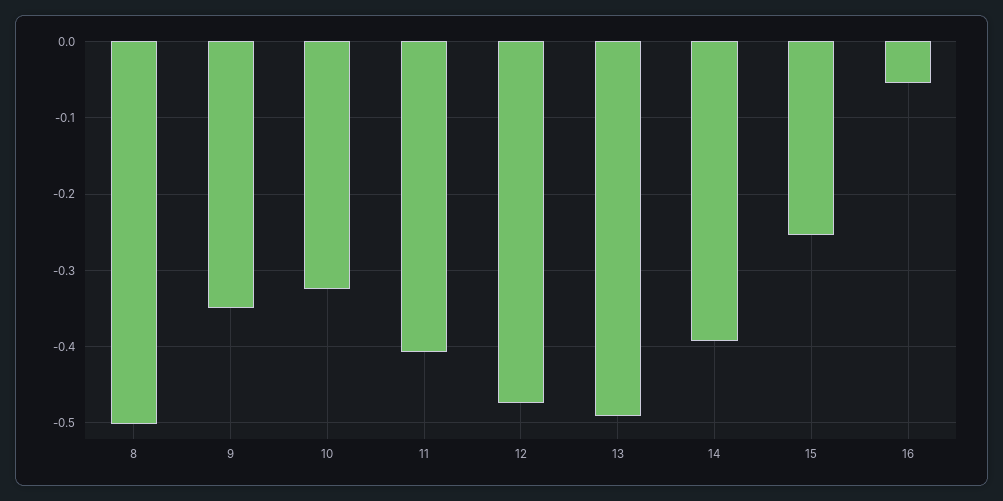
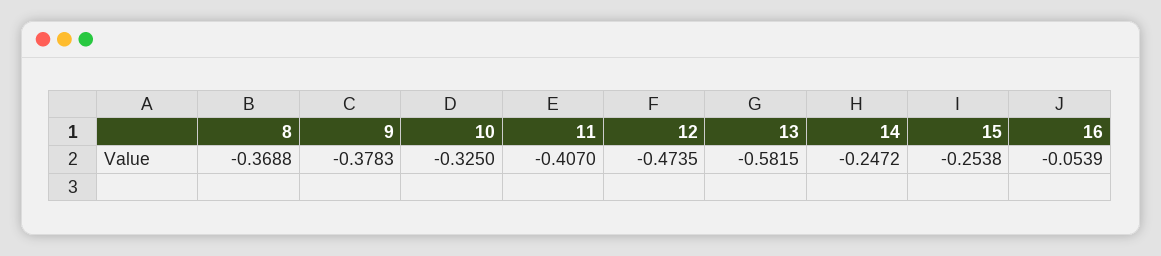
8: -0.5 -> -0.3688
9: -0.35 -> -0.3783
13: -0.49 -> -0.5815
14: -0.39 -> -0.2472

